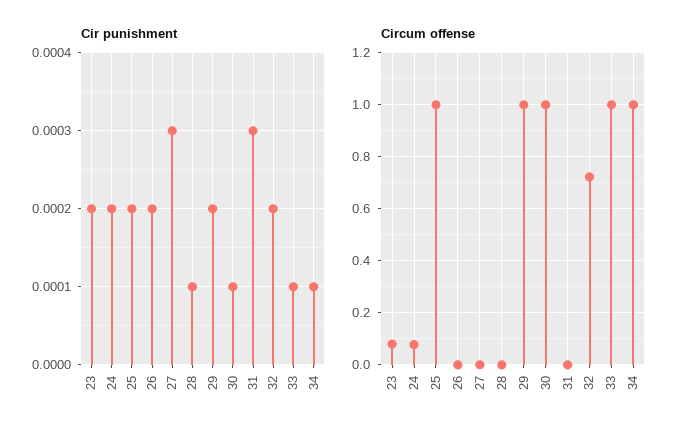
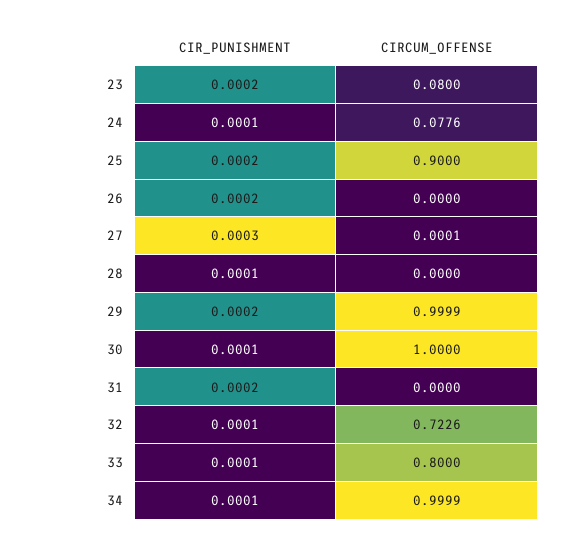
Cir punishment, 24: 0.0002 -> 0.0001
Cir punishment, 31: 0.0003 -> 0.0002
Cir punishment, 32: 0.0002 -> 0.0001
Circum offense, 25: 1 -> 0.9
Circum offense, 33: 1 -> 0.8

